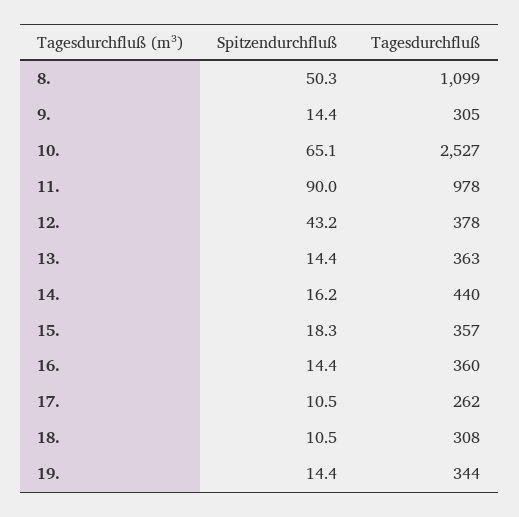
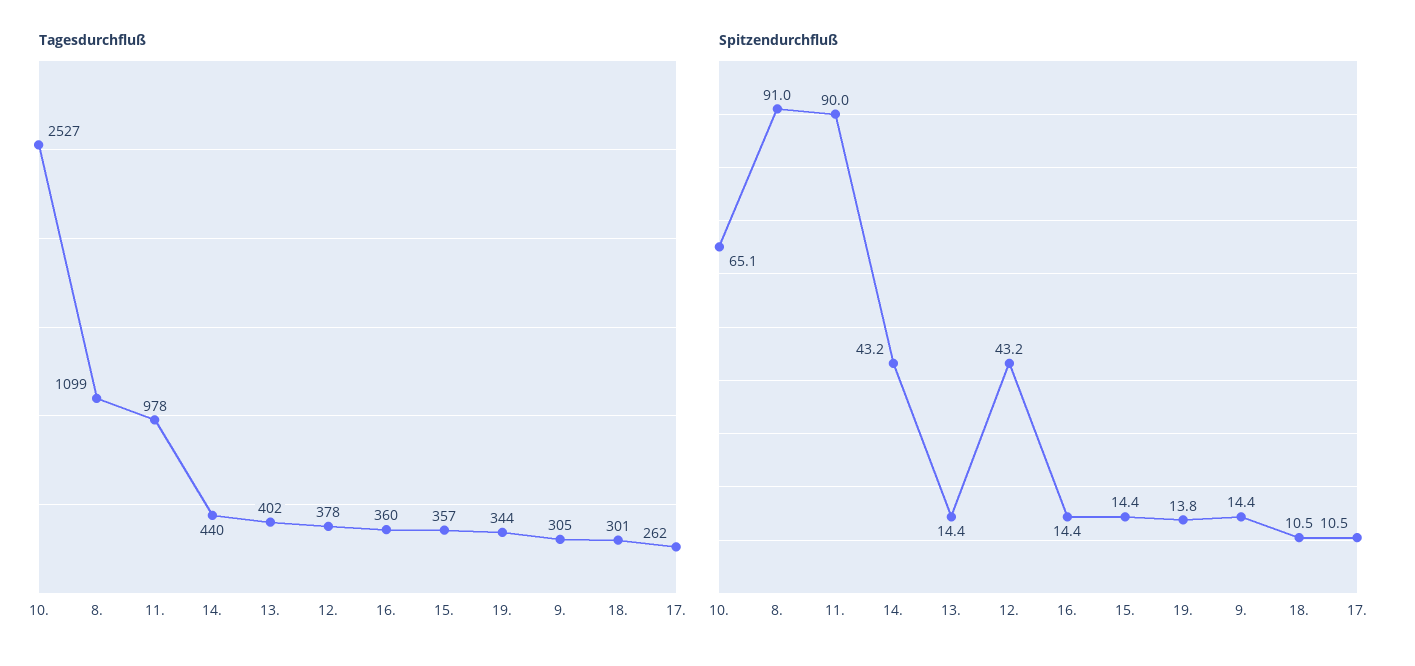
Spitzendurchfluß, 8.: 50.3 -> 91
Tagesdurchfluß, 13.: 363 -> 402
Spitzendurchfluß, 14.: 16.2 -> 43.2
Spitzendurchfluß, 15.: 18.3 -> 14.4
Tagesdurchfluß, 18.: 308 -> 301
Spitzendurchfluß, 19.: 14.4 -> 13.8

